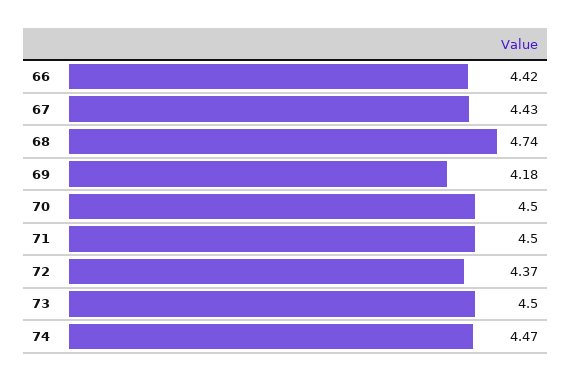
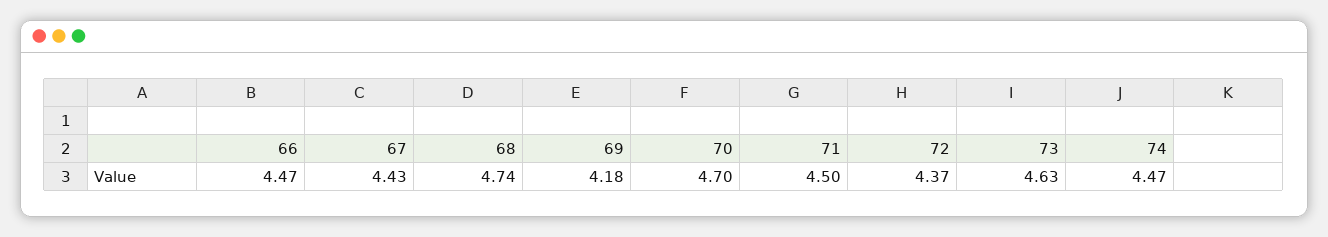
66: 4.42 -> 4.47
70: 4.5 -> 4.7
73: 4.5 -> 4.63

